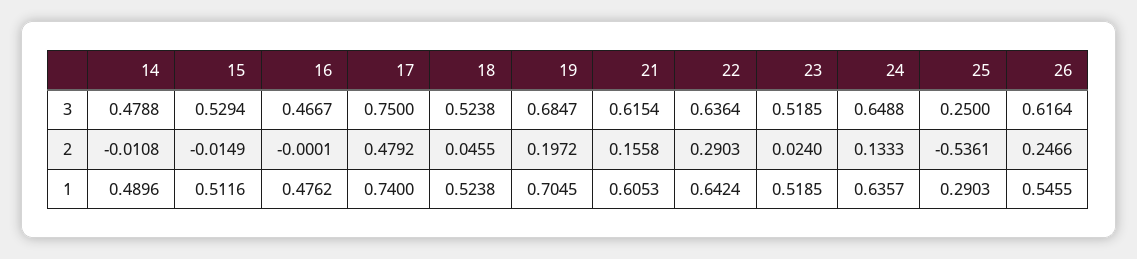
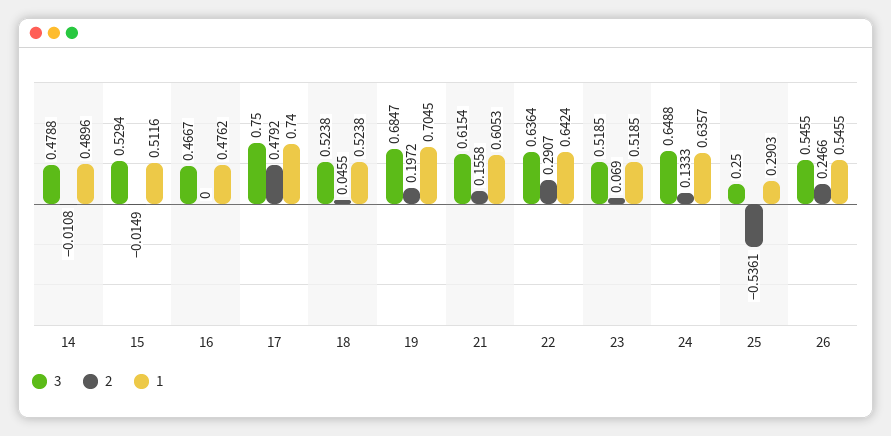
3, 26: 0.6164 -> 0.5455
2, 16: -0.0001 -> 0
2, 22: 0.2903 -> 0.2907
2, 23: 0.024 -> 0.069

